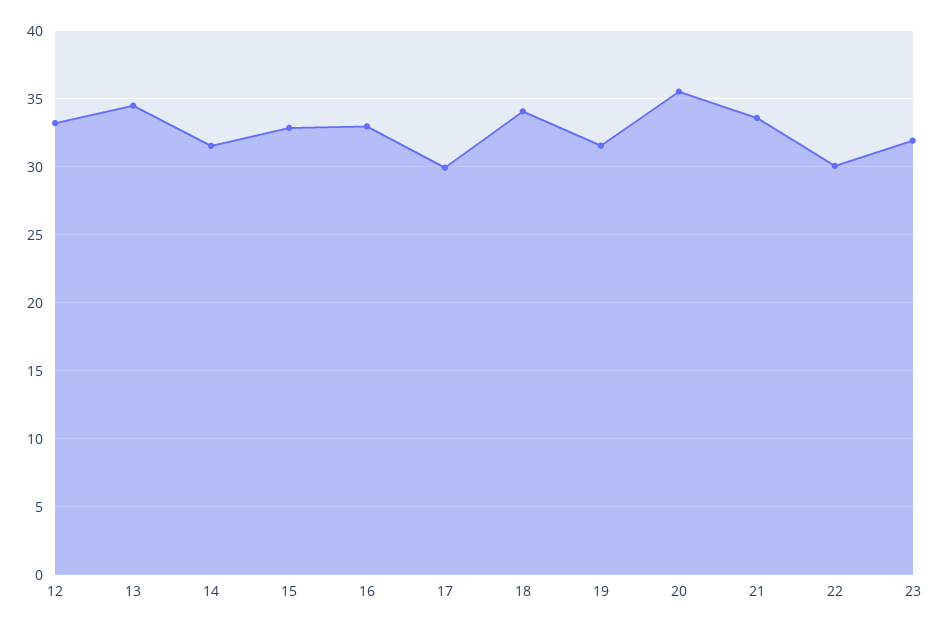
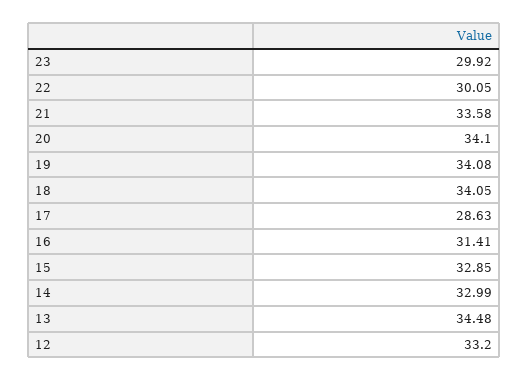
14: 31.5 -> 32.99
16: 33 -> 31.41
17: 30 -> 28.63
19: 31.5 -> 34.08
20: 35.5 -> 34.1
23: 32 -> 29.92

